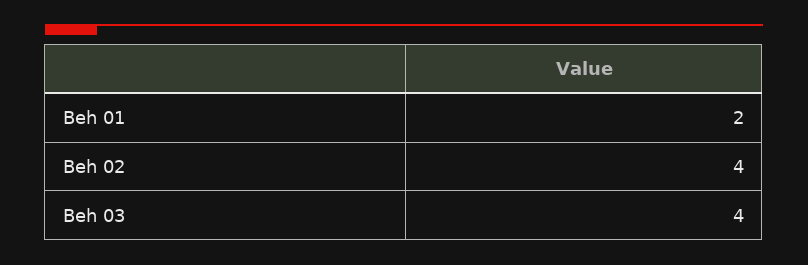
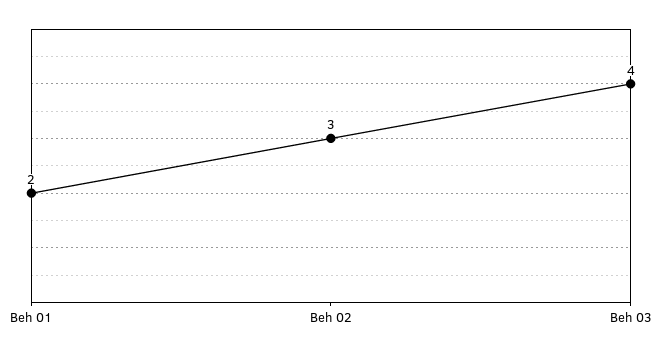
Beh 02: 4 -> 3

